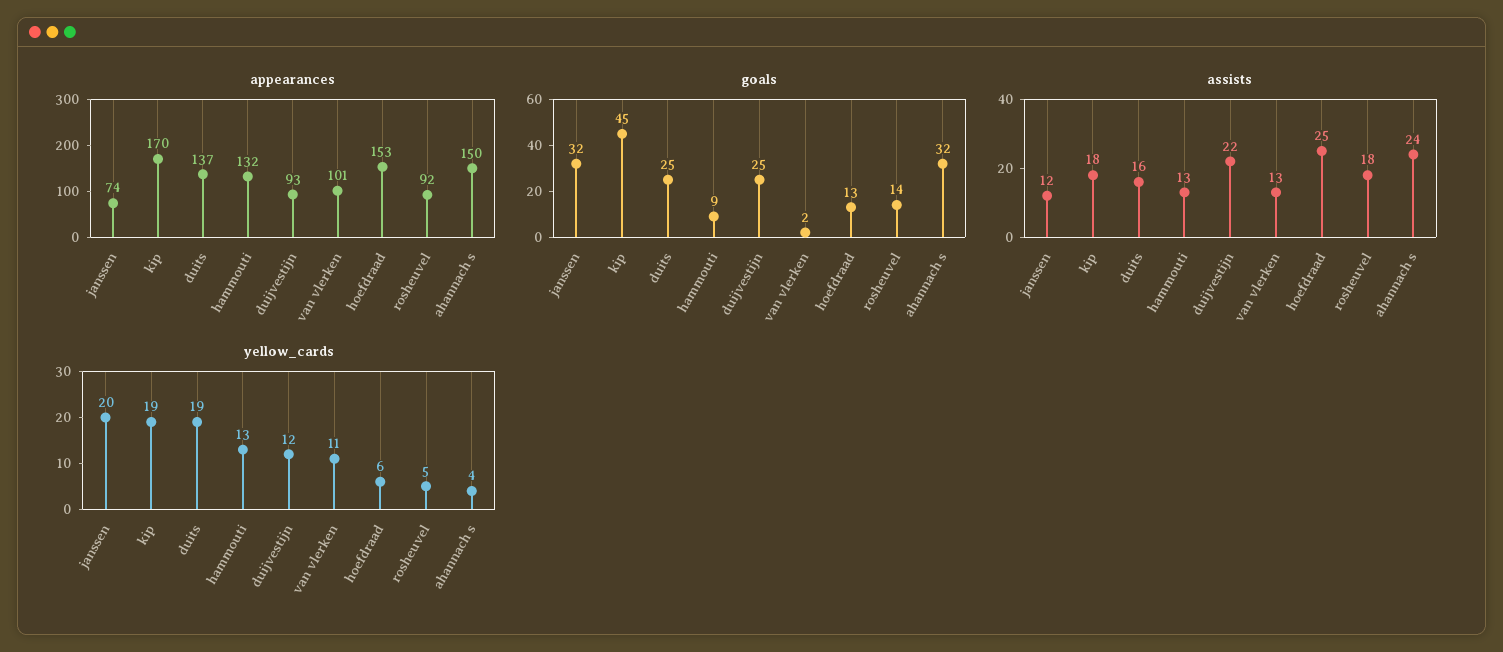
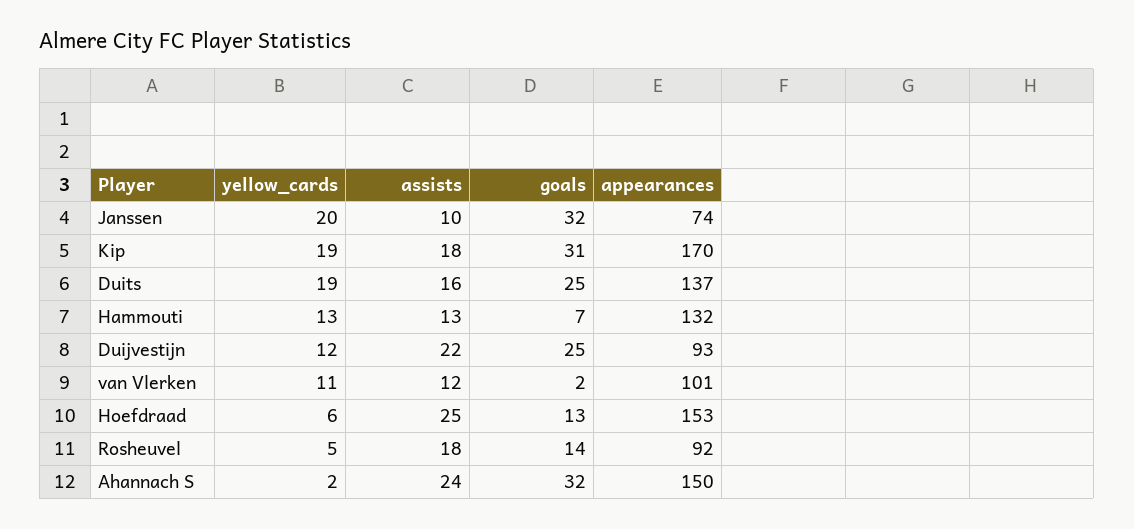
goals, kip: 45 -> 31
goals, hammouti: 9 -> 7
assists, janssen: 12 -> 10
assists, van vlerken: 13 -> 12
yellow_cards, ahannach s: 4 -> 2

